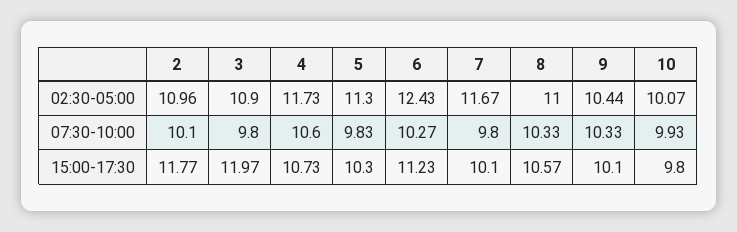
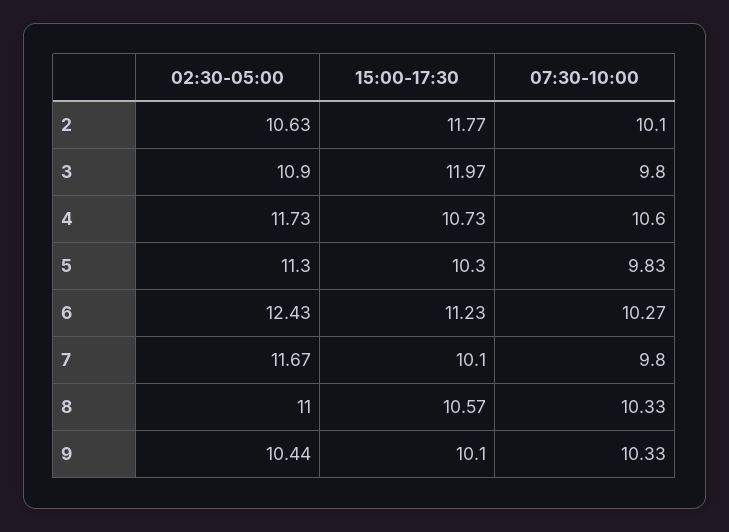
2, 02:30-05:00: 10.96 -> 10.63
10, 02:30-05:00: 10.07 -> none
10, 07:30-10:00: 9.93 -> none
10, 15:00-17:30: 9.8 -> none

